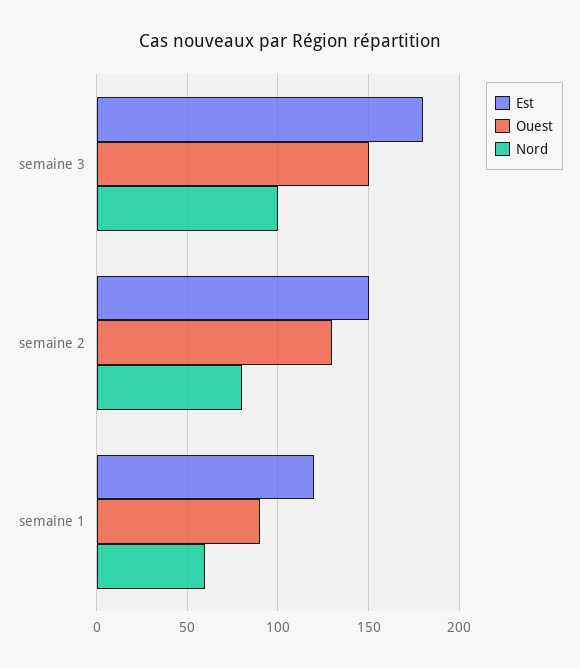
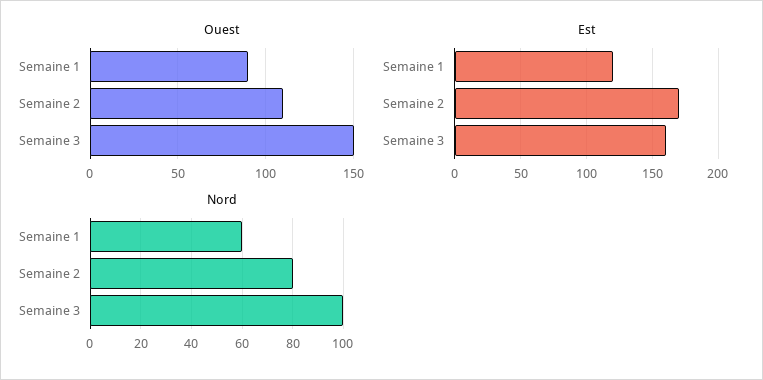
Est, semaine 3: 180 -> 160
Est, semaine 2: 150 -> 170
Ouest, semaine 2: 130 -> 110

